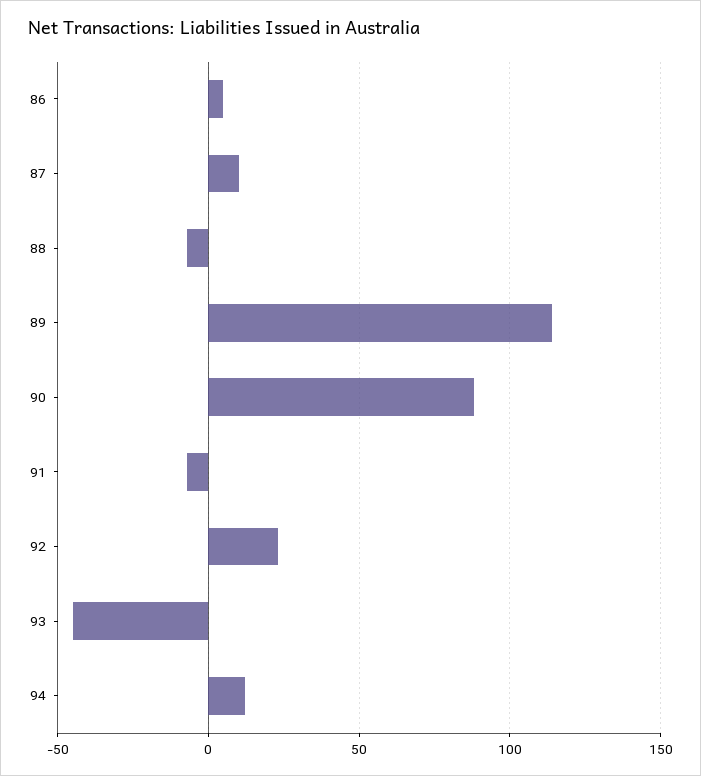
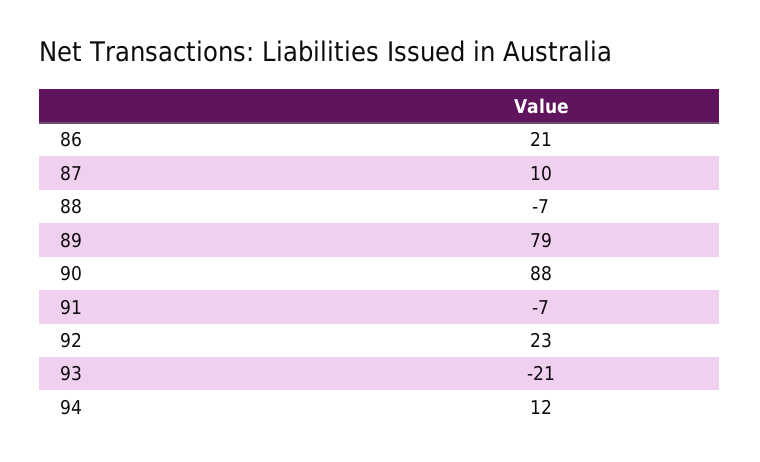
86: 5 -> 21
89: 115 -> 79
93: -45 -> -21

